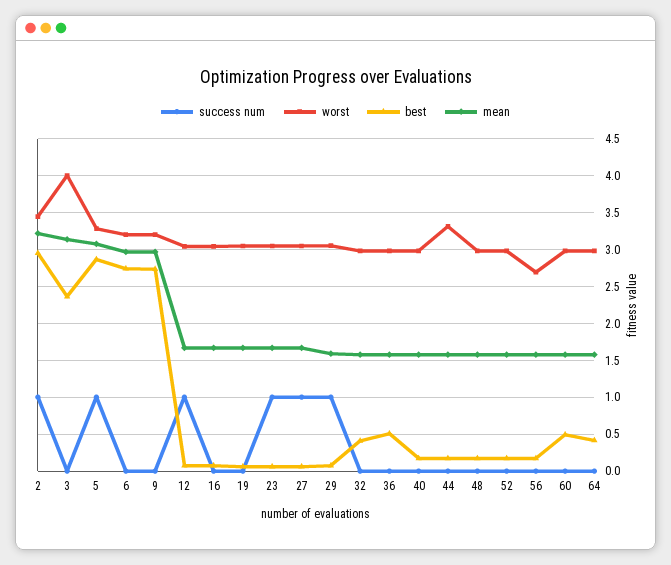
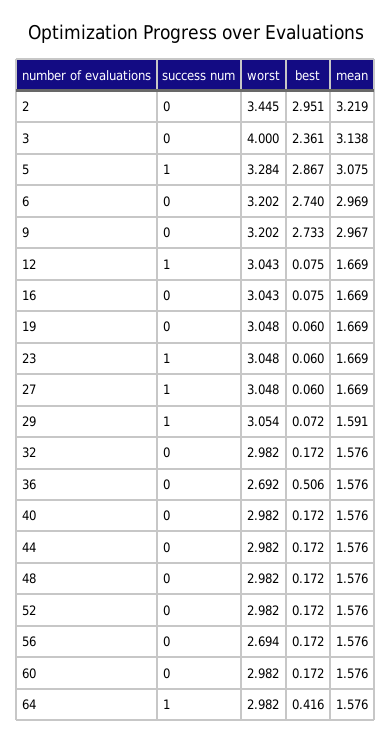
success num, 2: 1 -> 0
best, 32: 0.4 -> 0.172
worst, 36: 3 -> 2.692
worst, 44: 3.3 -> 2.982
best, 60: 0.5 -> 0.172
success num, 64: 0 -> 1

